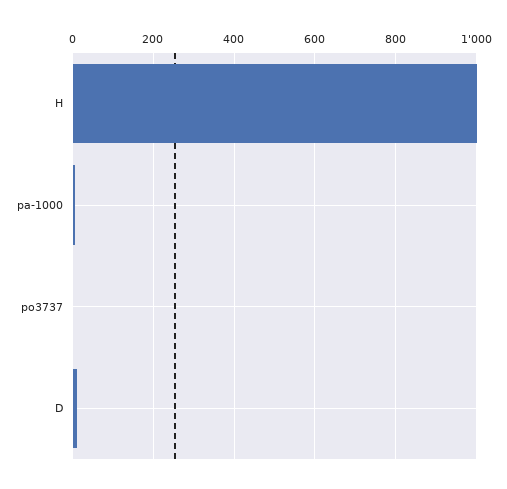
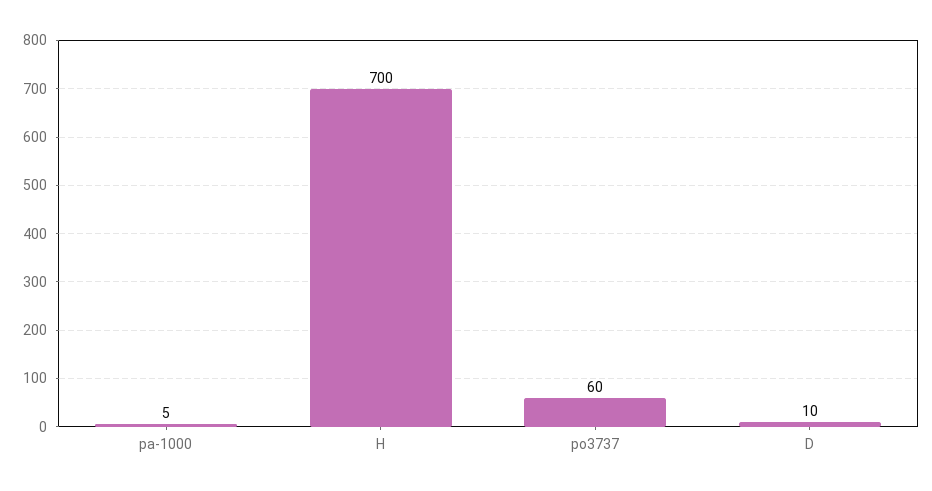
H: 1000 -> 700
po3737: 0 -> 60

